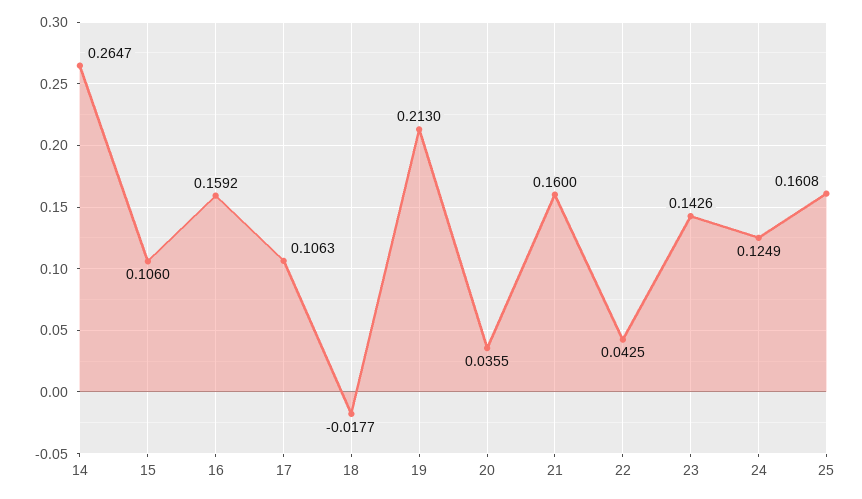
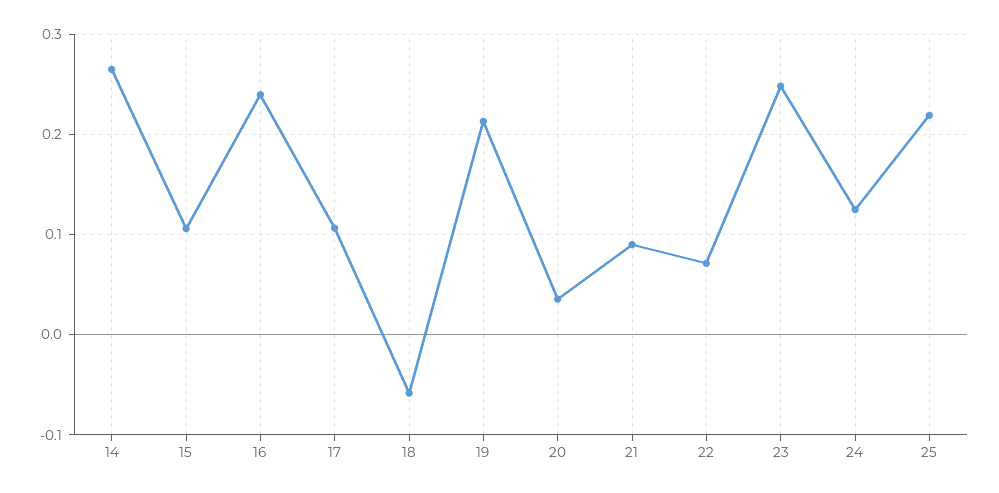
16: 0.1592 -> 0.24
18: -0.0177 -> -0.06
21: 0.16 -> 0.09
22: 0.0425 -> 0.07
23: 0.1426 -> 0.25
25: 0.1608 -> 0.22

